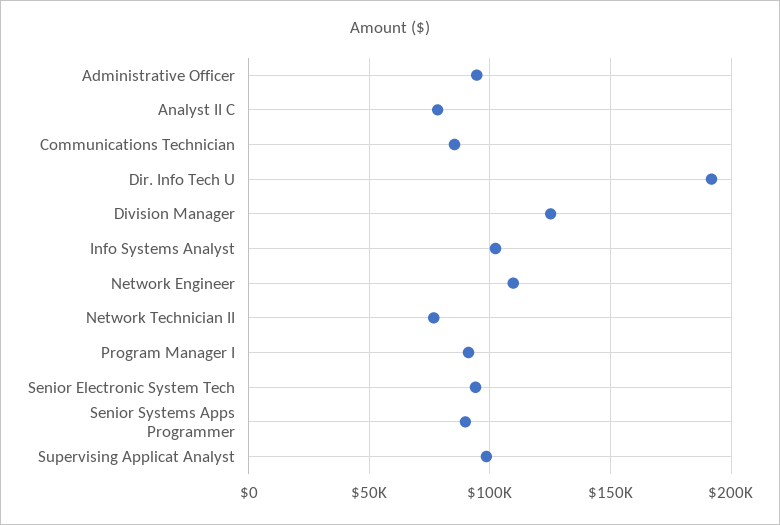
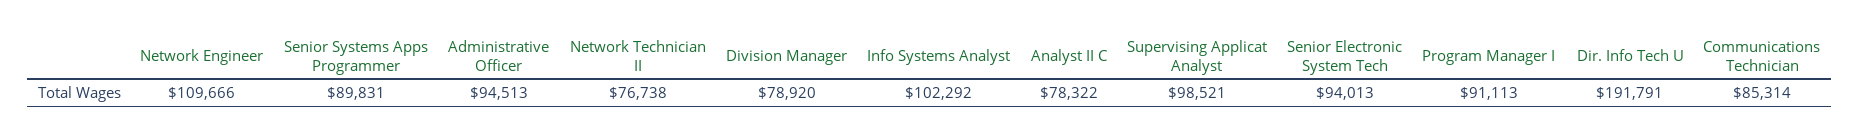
Division Manager: 125000 -> 78920

